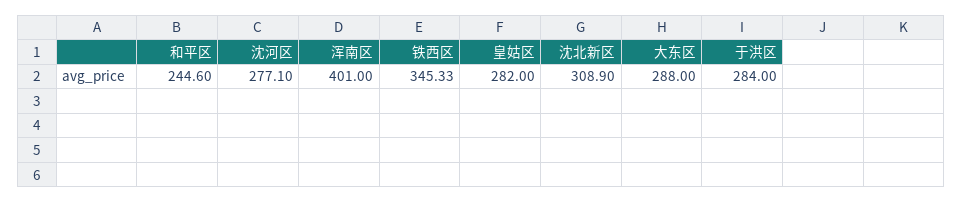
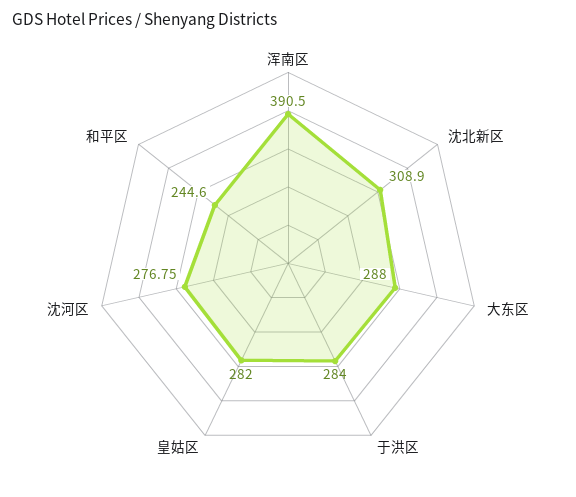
沈河区: 277.1 -> 276.75
浑南区: 401 -> 390.5
铁西区: 345.33 -> none

